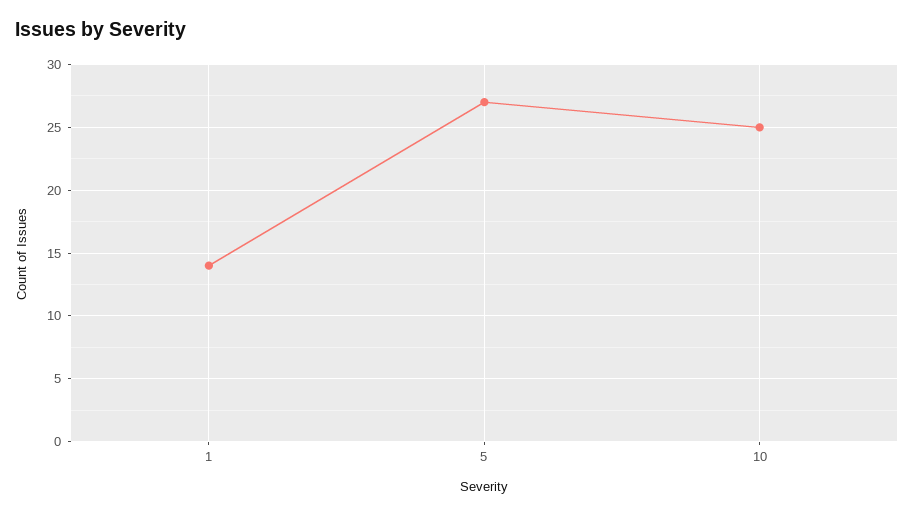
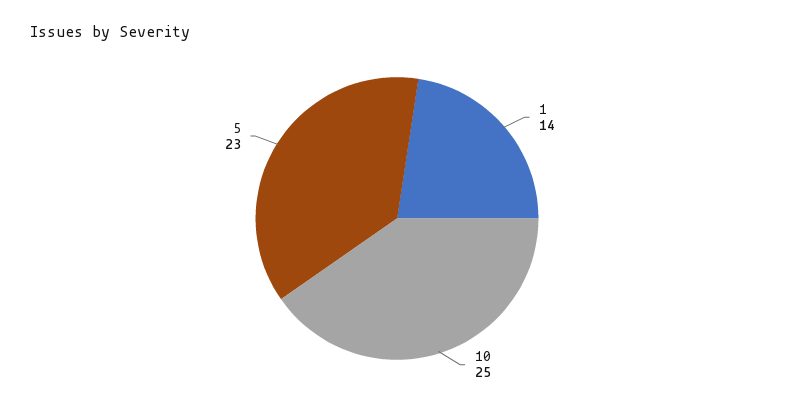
5: 27 -> 23

